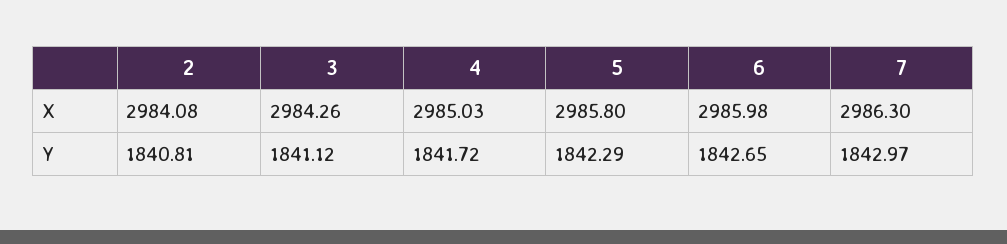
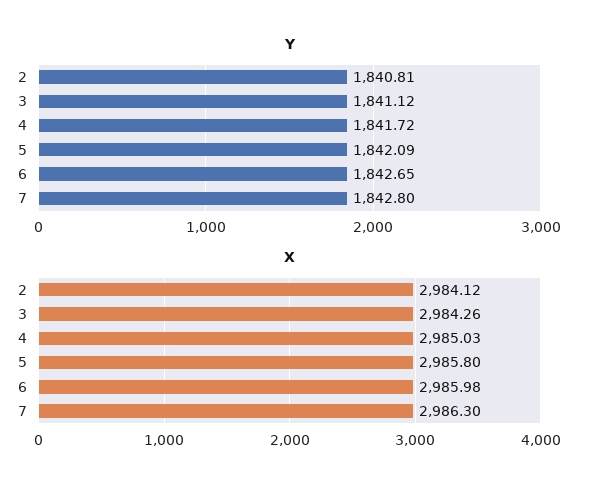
X, 2: 2984.08 -> 2984.12
Y, 5: 1842.29 -> 1842.09
Y, 7: 1842.97 -> 1842.8

